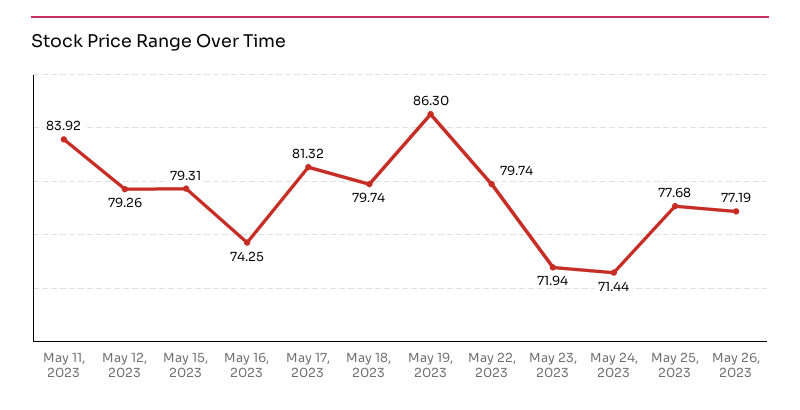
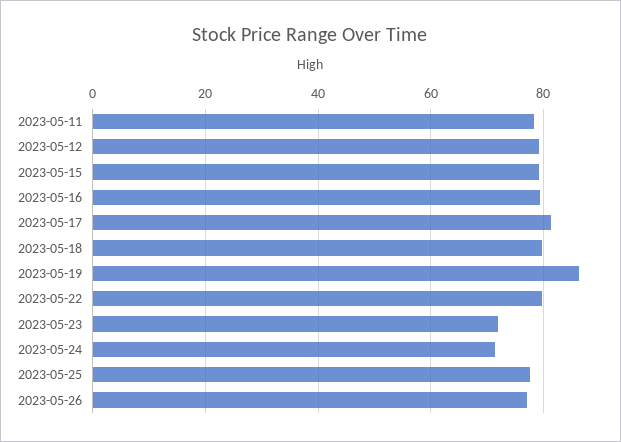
May 11, 2023: 83.92 -> 78
May 16, 2023: 74.25 -> 80

